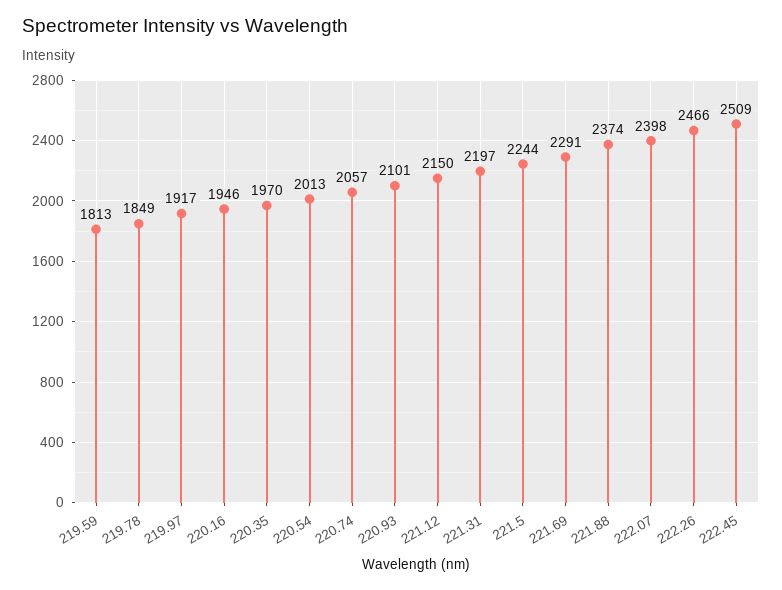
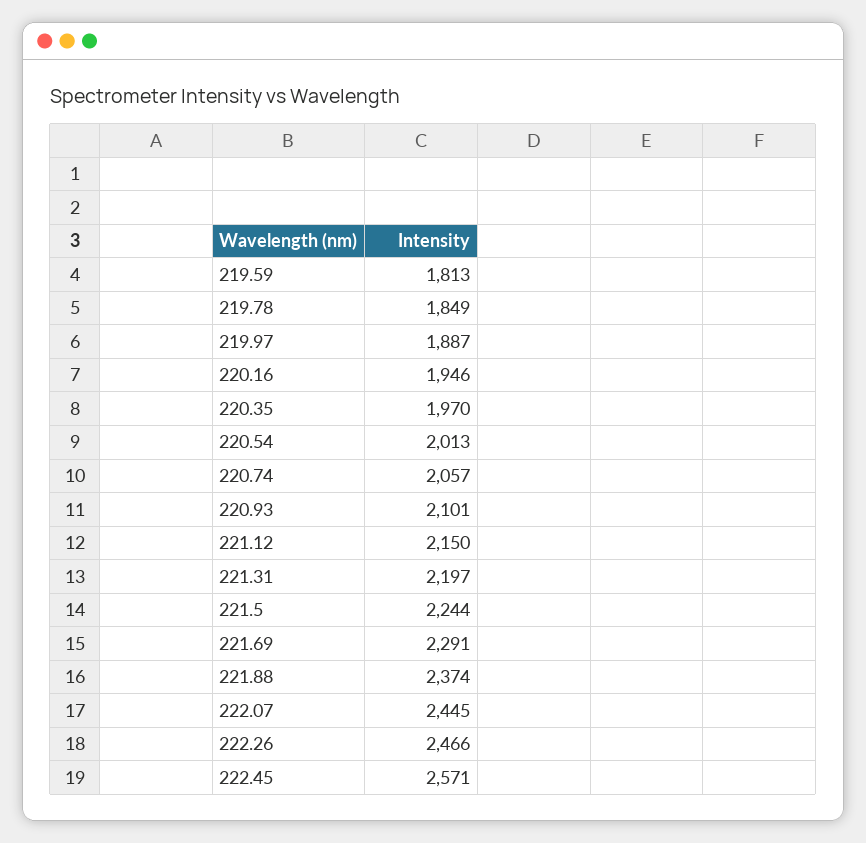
219.97: 1917 -> 1887
222.07: 2398 -> 2445
222.45: 2509 -> 2571

